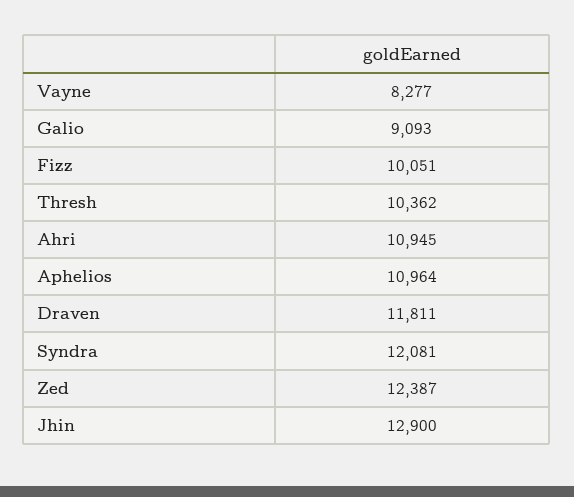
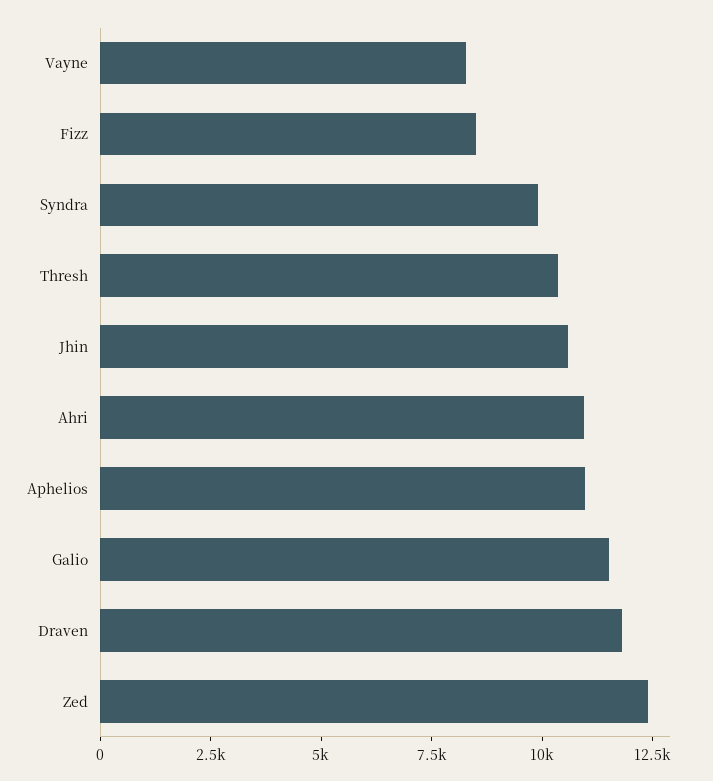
Galio: 9093 -> 11500
Fizz: 10051 -> 8500
Syndra: 12081 -> 10000
Jhin: 12900 -> 10500

